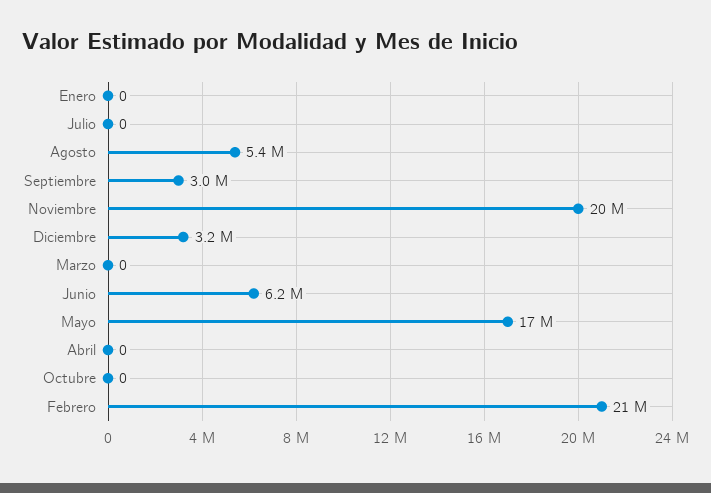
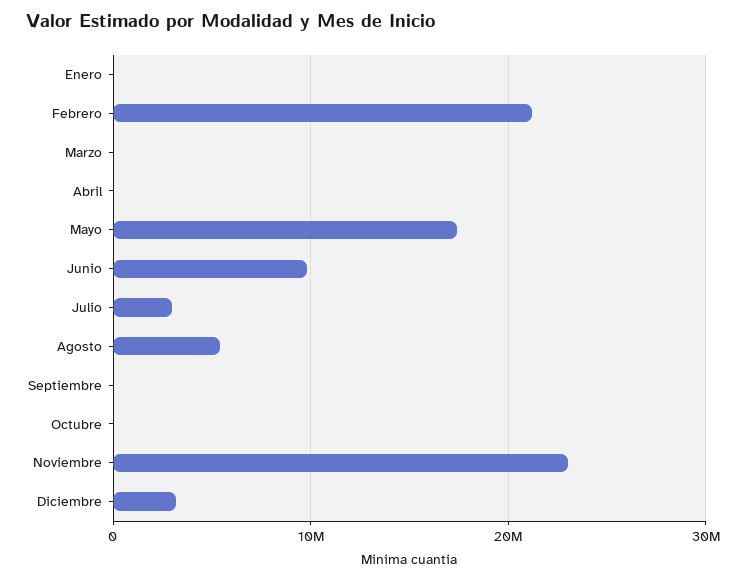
Julio: 0 -> 3000000
Septiembre: 3000000 -> 0
Noviembre: 20000000 -> 23000000
Junio: 6200000 -> 10000000

